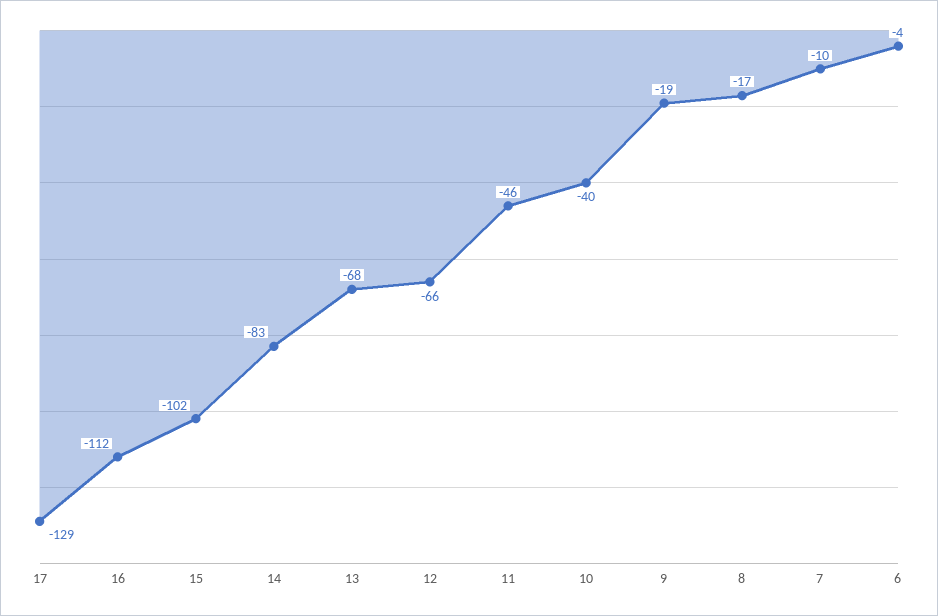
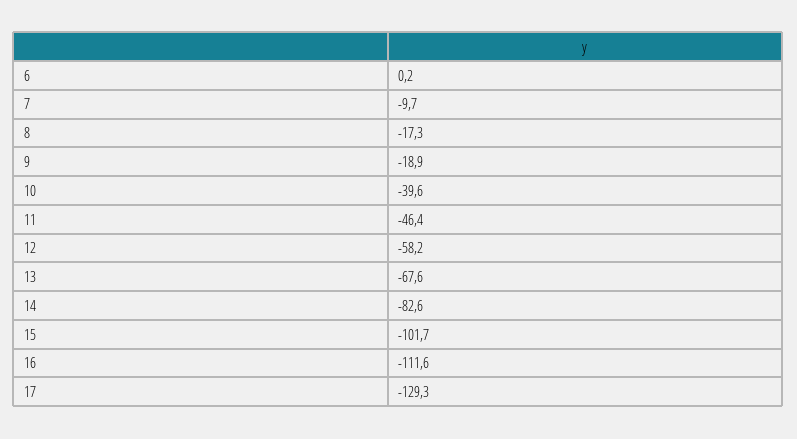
12: -66 -> -58.2
6: -4 -> 0.2

